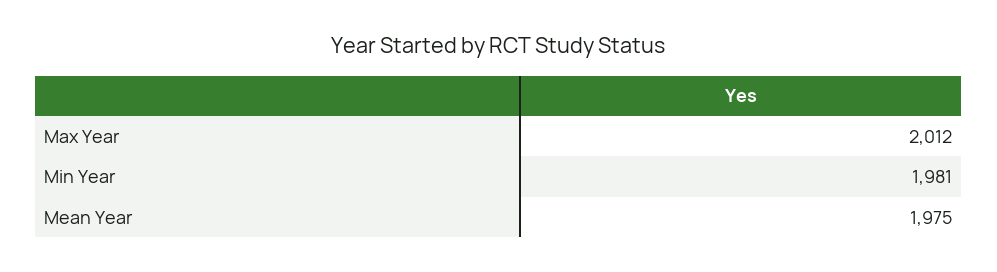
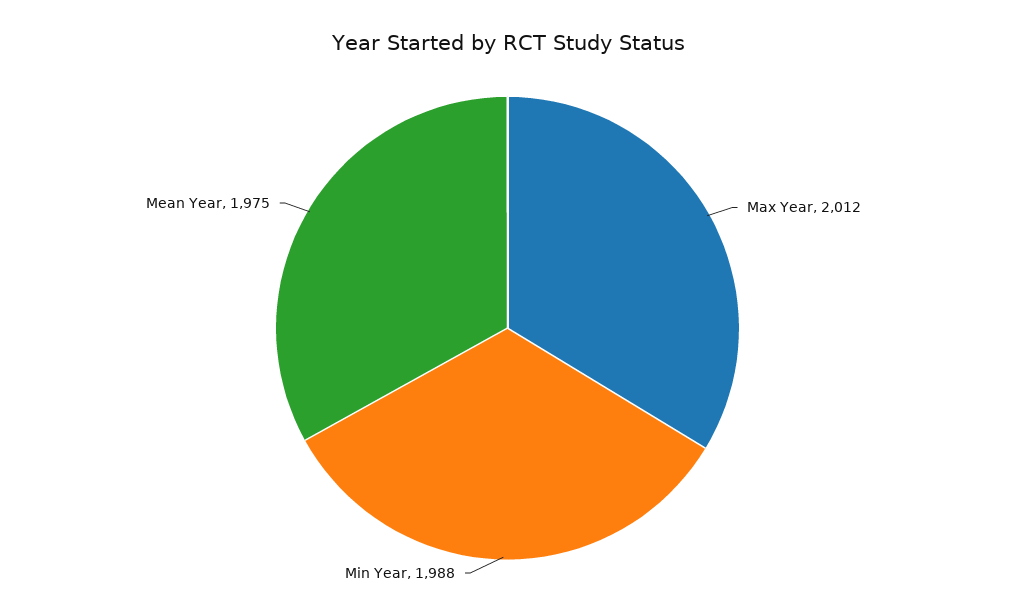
Min Year: 1981 -> 1988

